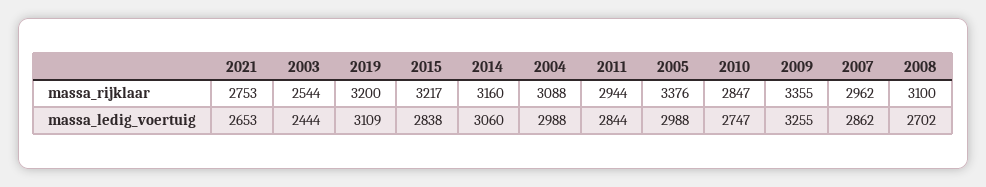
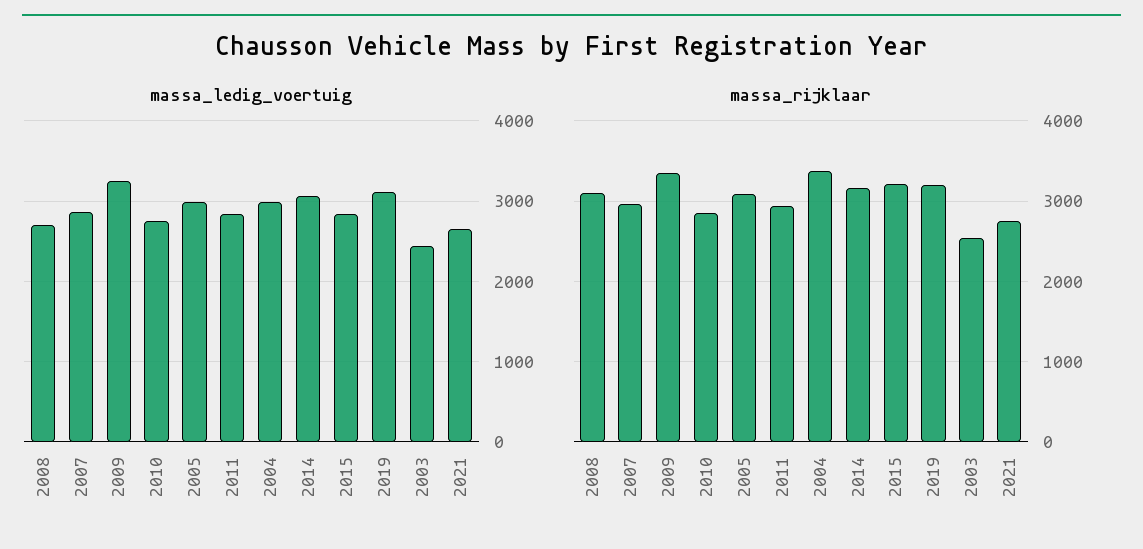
massa_rijklaar, 2004: 3088 -> 3400
massa_rijklaar, 2005: 3376 -> 3100

